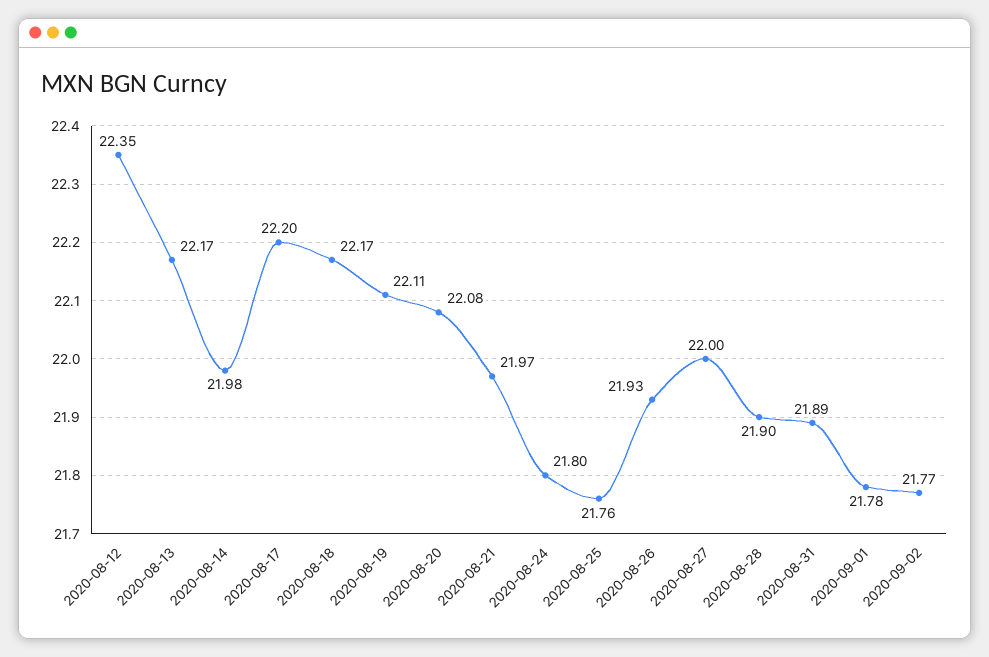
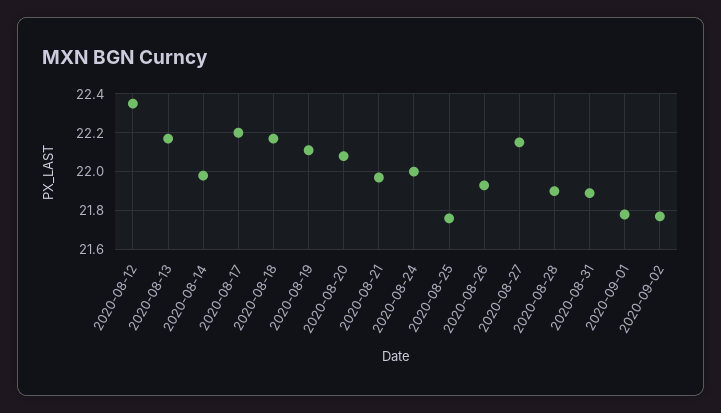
2020-08-24: 21.8 -> 22
2020-08-27: 22 -> 22.15

